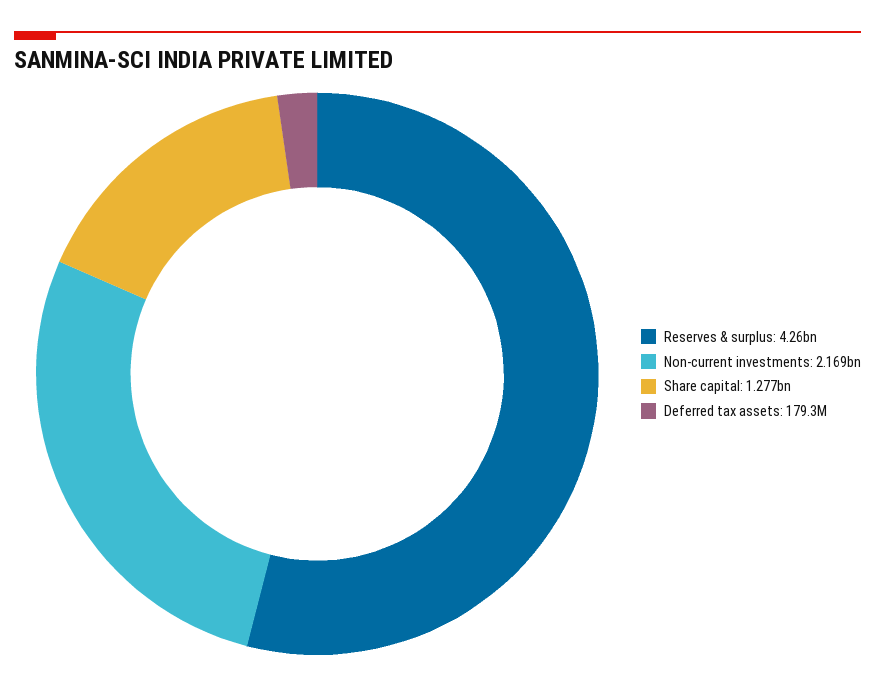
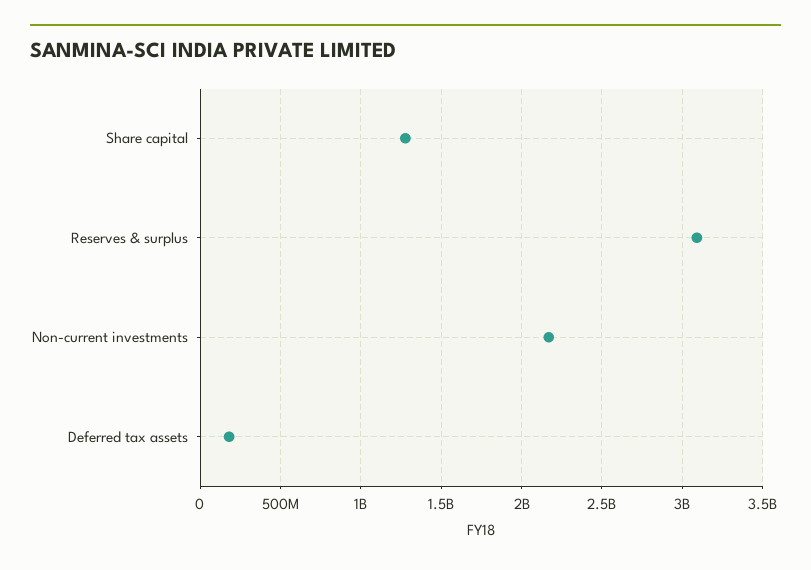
Reserves & surplus: 4260000000 -> 3100000000

